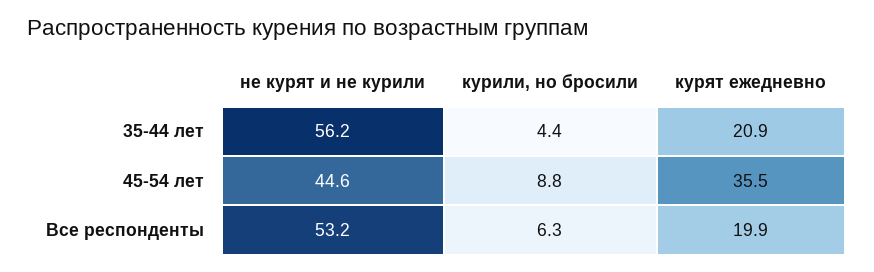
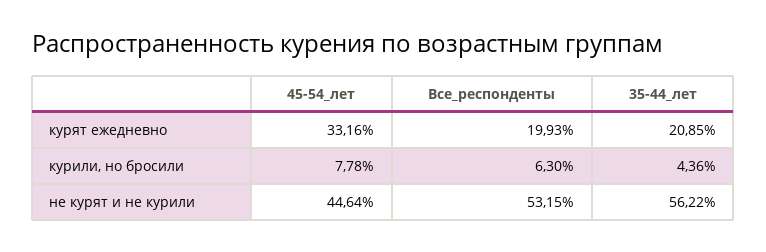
курили, но бросили, 45-54 лет: 8.8 -> 7.78
курят ежедневно, 45-54 лет: 35.5 -> 33.16

